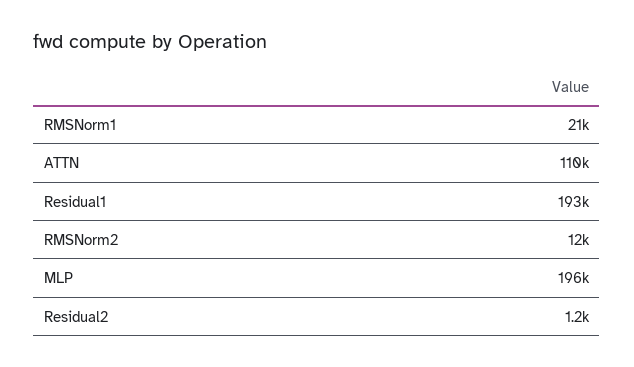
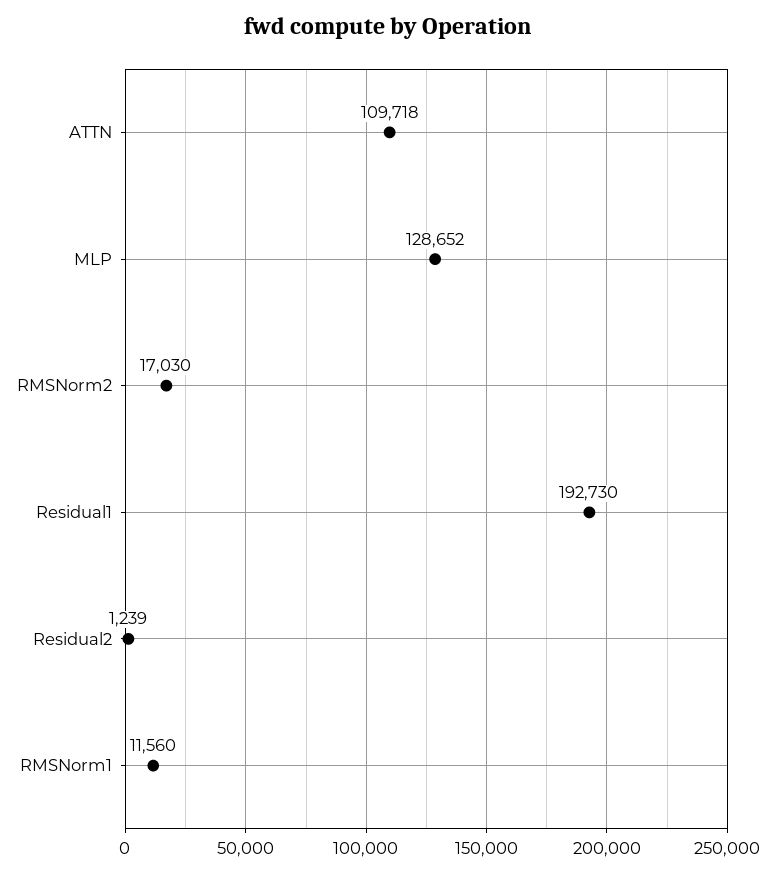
RMSNorm1: 21000 -> 11560
RMSNorm2: 12000 -> 17030
MLP: 196000 -> 128652

